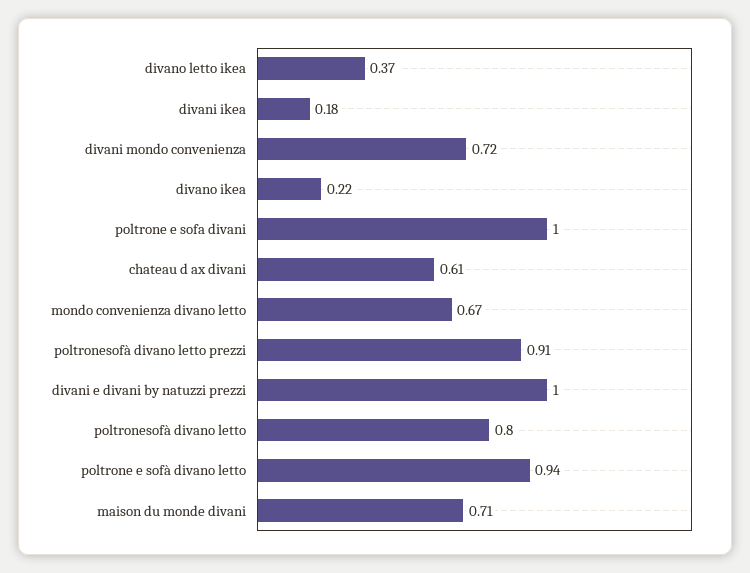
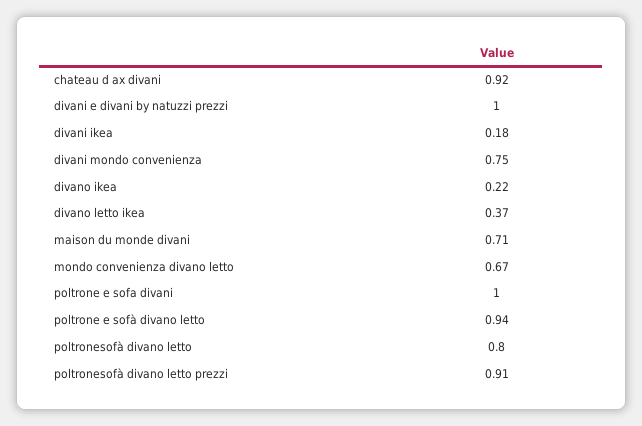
divani mondo convenienza: 0.72 -> 0.75
chateau d ax divani: 0.61 -> 0.92

